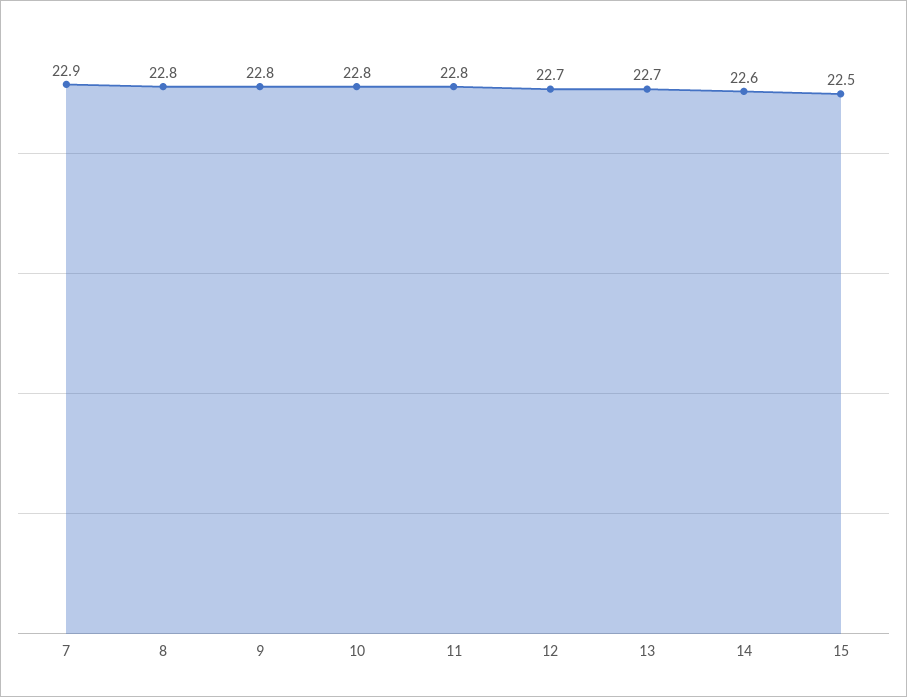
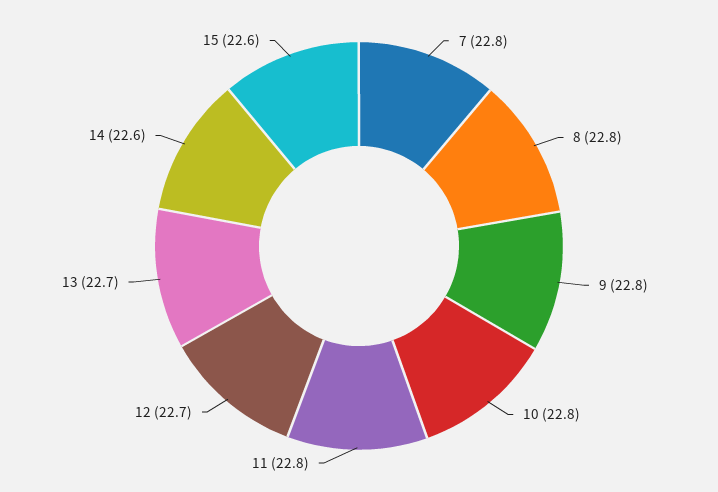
7: 22.9 -> 22.8
15: 22.5 -> 22.6

